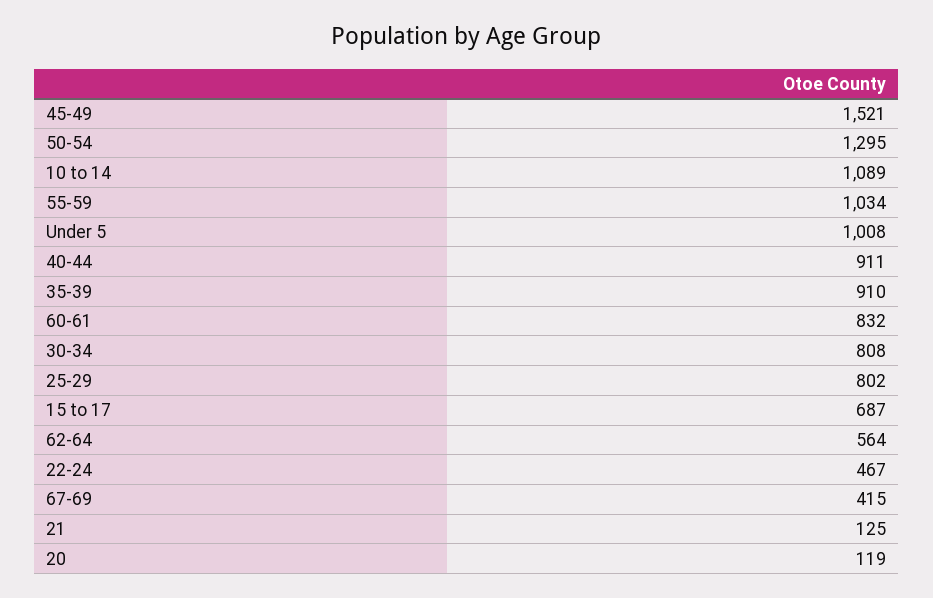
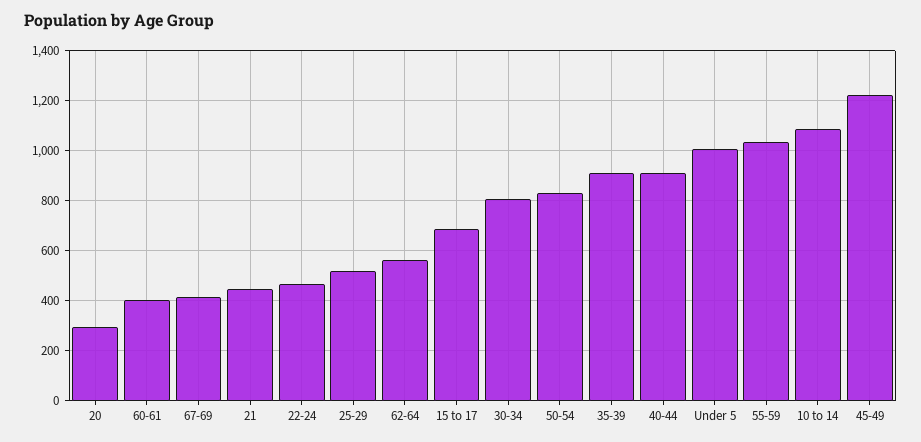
45-49: 1521 -> 1225
50-54: 1295 -> 825
60-61: 832 -> 400
25-29: 802 -> 525
21: 125 -> 450
20: 119 -> 300

